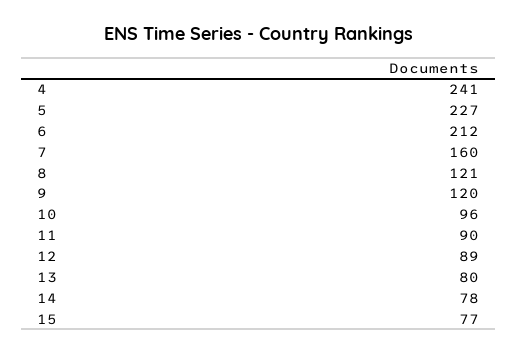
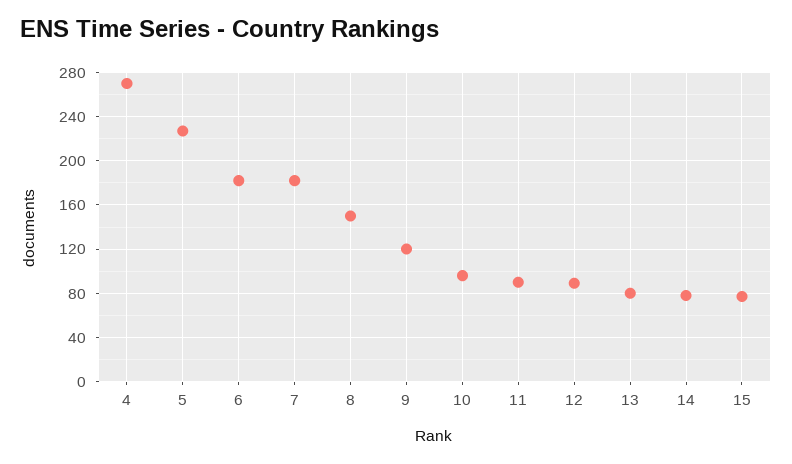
4: 241 -> 270
6: 212 -> 180
7: 160 -> 180
8: 121 -> 150

